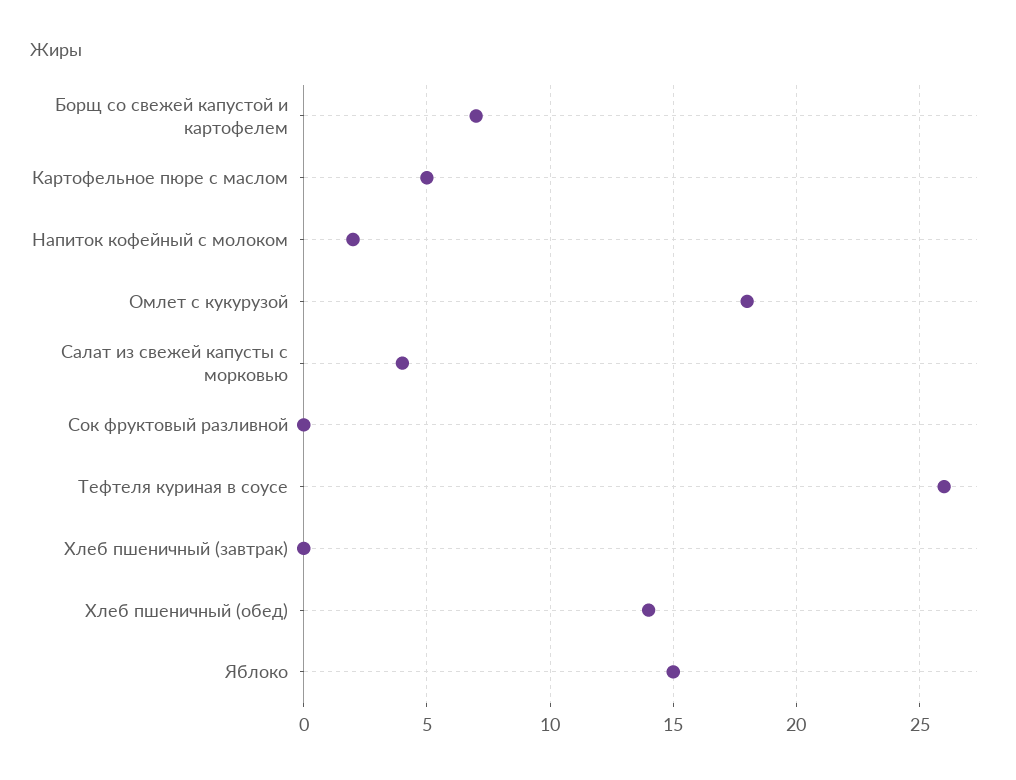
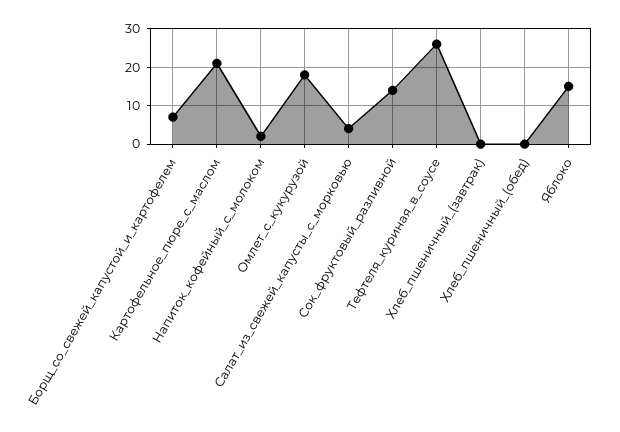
Картофельное пюре с маслом: 5 -> 20
Сок фруктовый разливной: 0 -> 15
Хлеб пшеничный (обед): 14 -> 0

